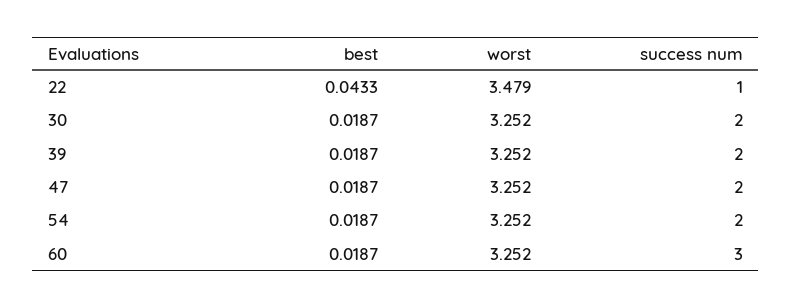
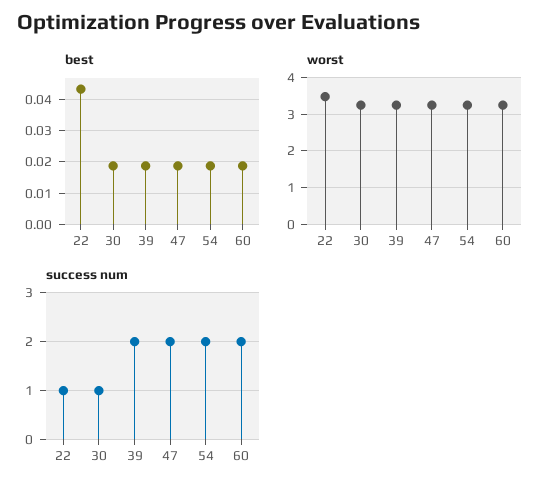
success num, 30: 2 -> 1
success num, 60: 3 -> 2

